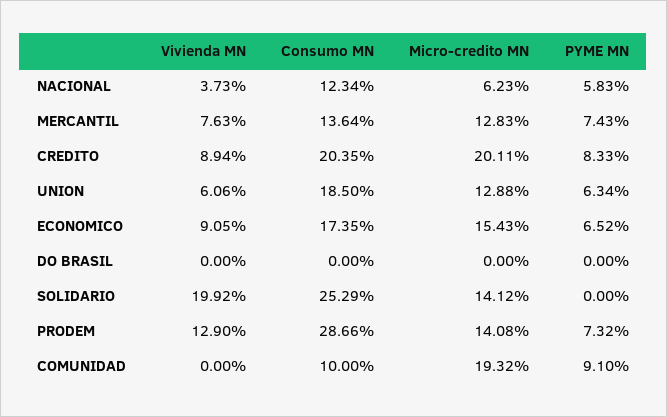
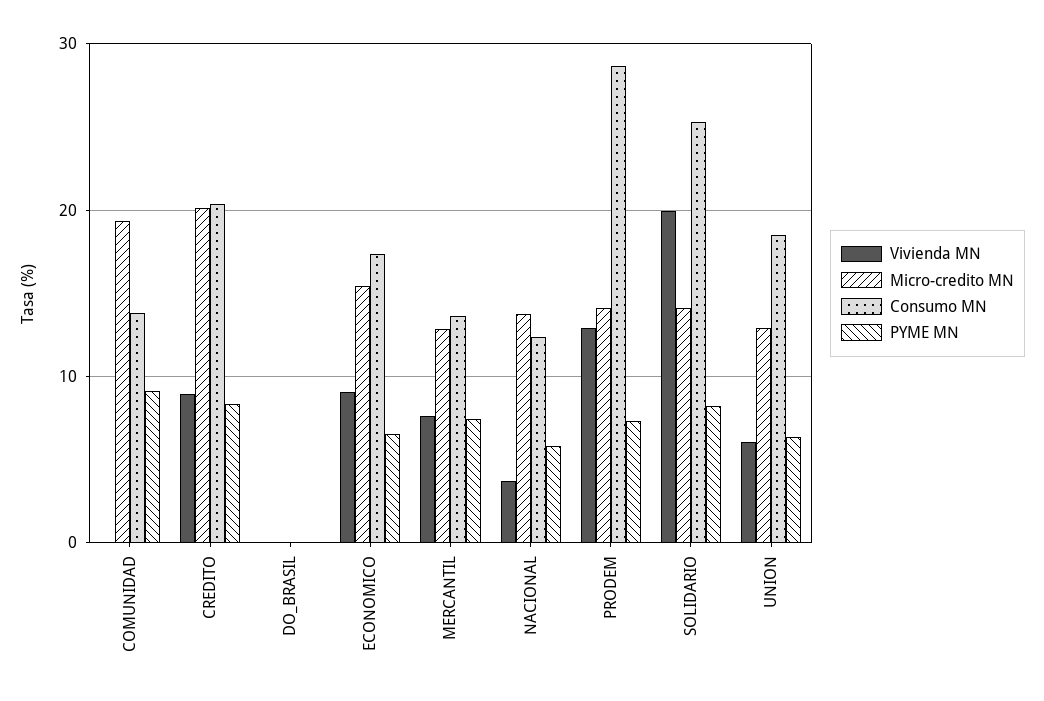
Micro-credito MN, NACIONAL: 6.23 -> 14
PYME MN, SOLIDARIO: 0 -> 8
Consumo MN, COMUNIDAD: 10 -> 14

